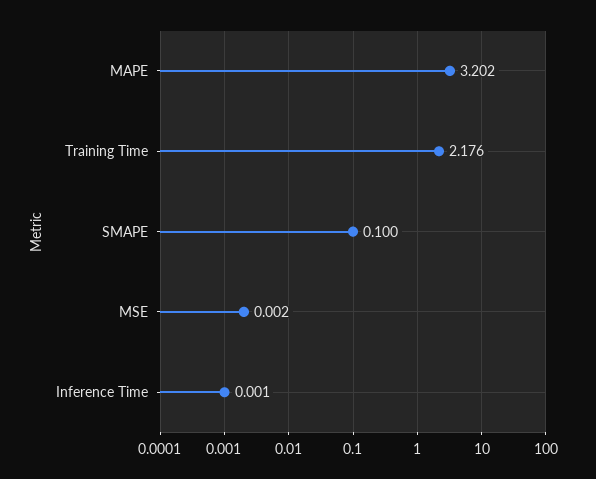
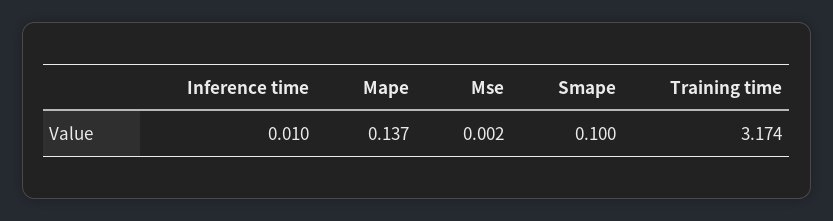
MAPE: 3.202 -> 0.137
Training Time: 2.176 -> 3.174
Inference Time: 0.001 -> 0.01

